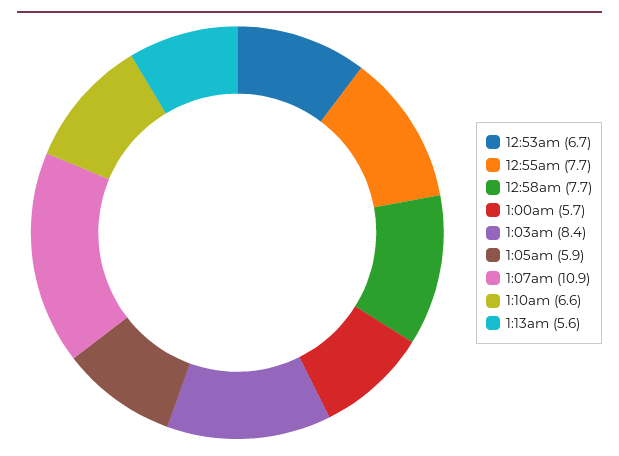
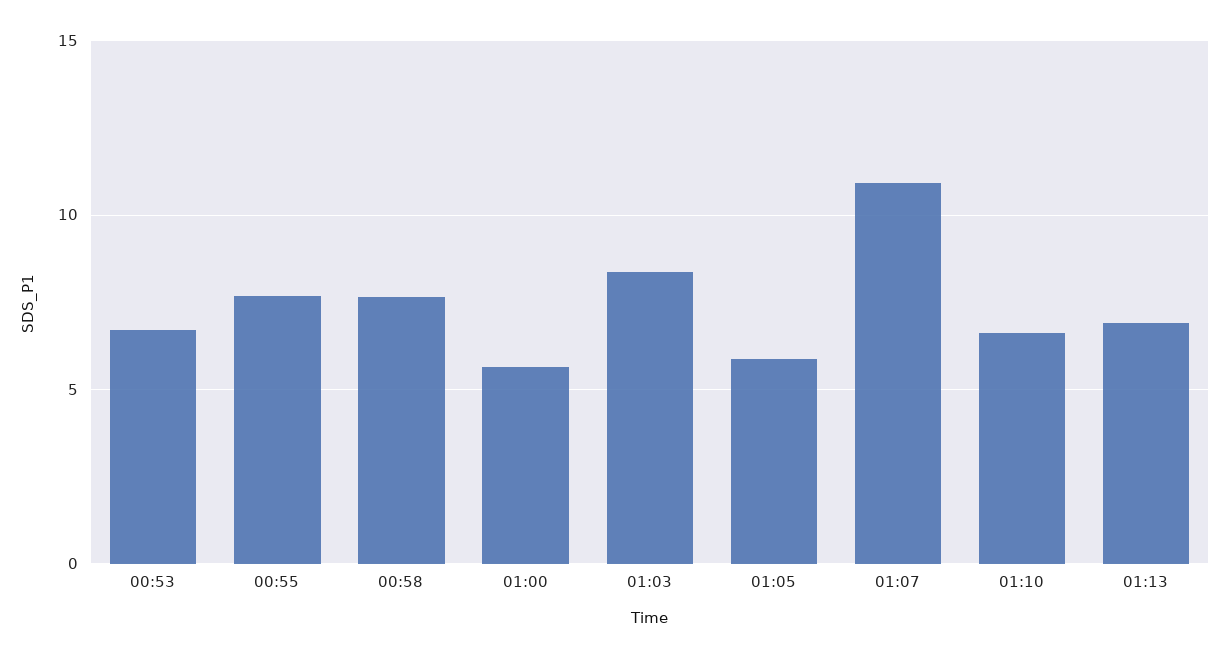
1:13am: 5.6 -> 7

